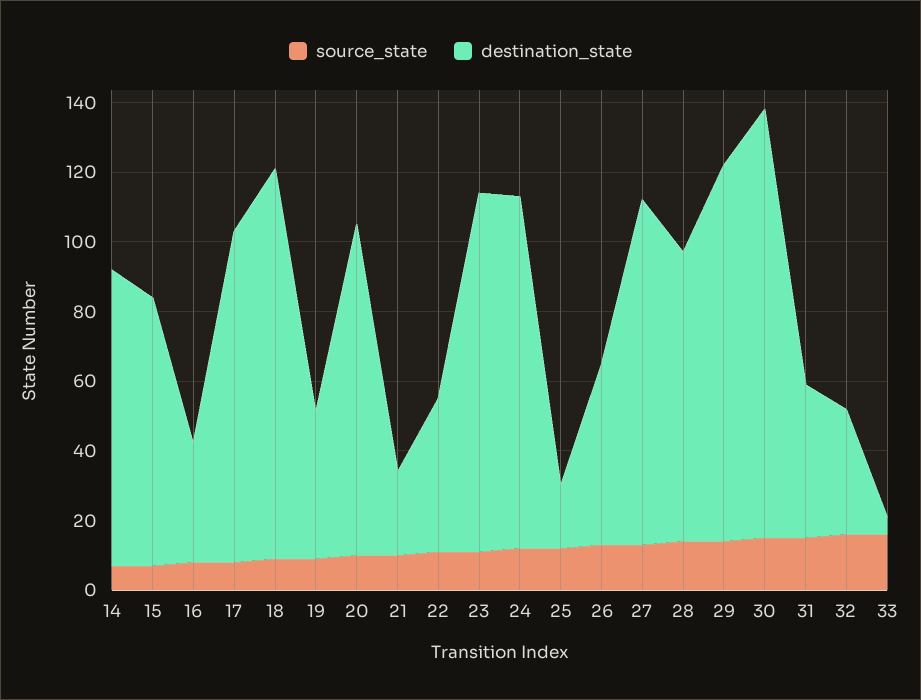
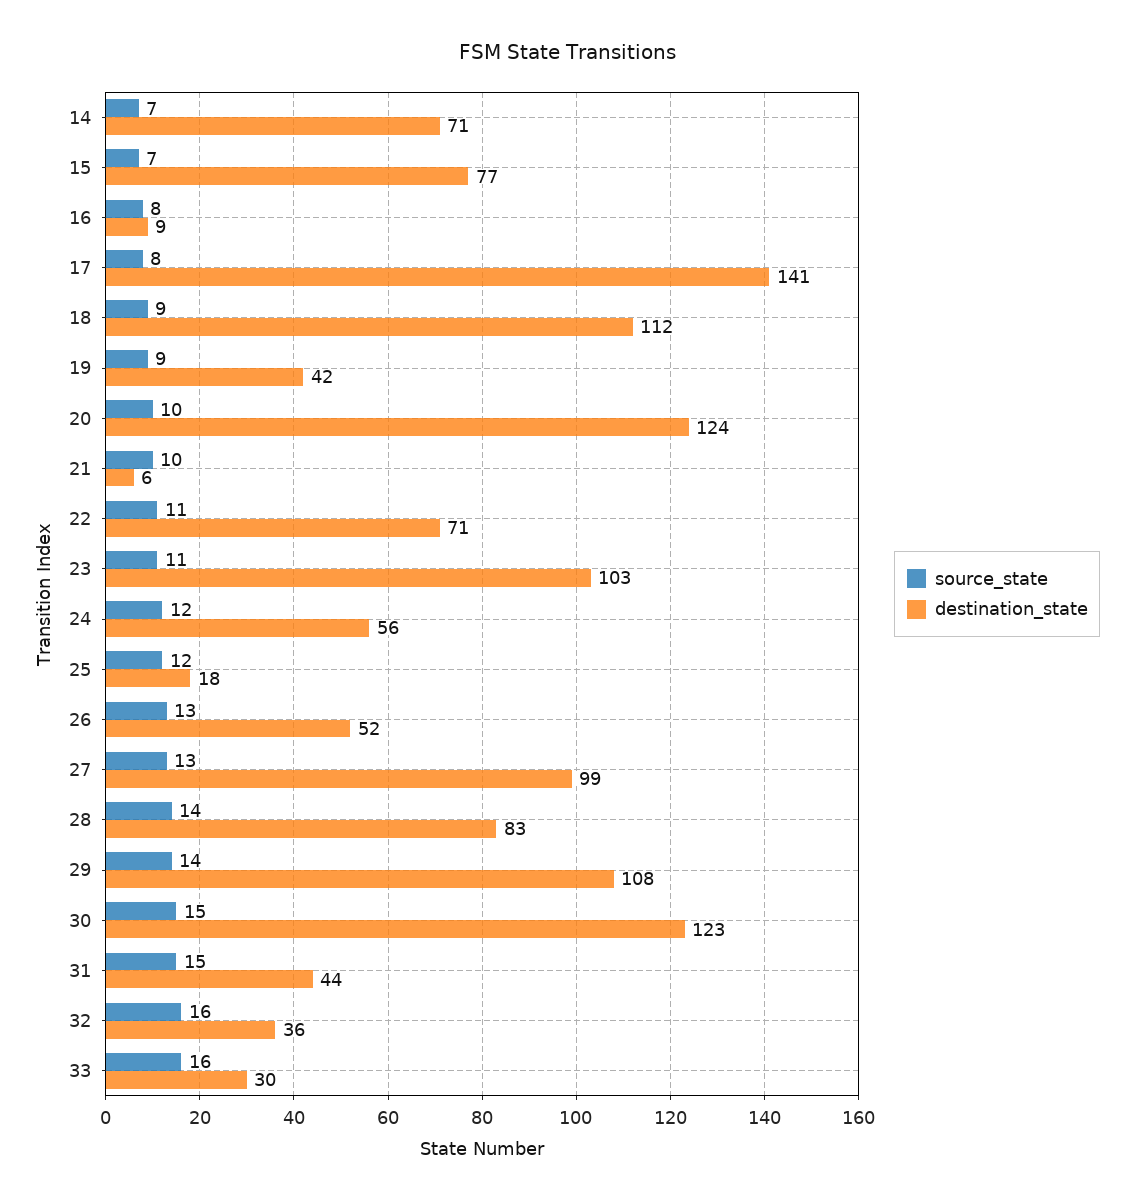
destination_state, 14: 85 -> 71
destination_state, 16: 35 -> 9
destination_state, 17: 95 -> 141
destination_state, 20: 95 -> 124
destination_state, 21: 25 -> 6
destination_state, 22: 45 -> 71
destination_state, 24: 100 -> 56
destination_state, 33: 5 -> 30

